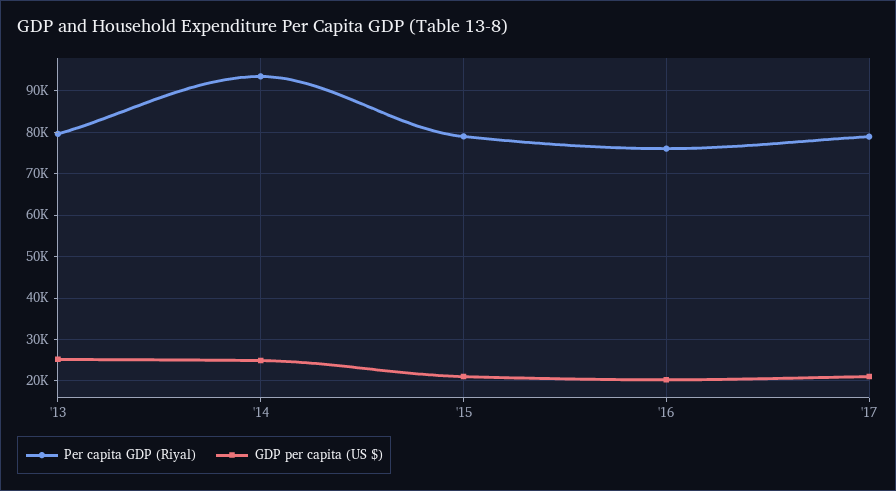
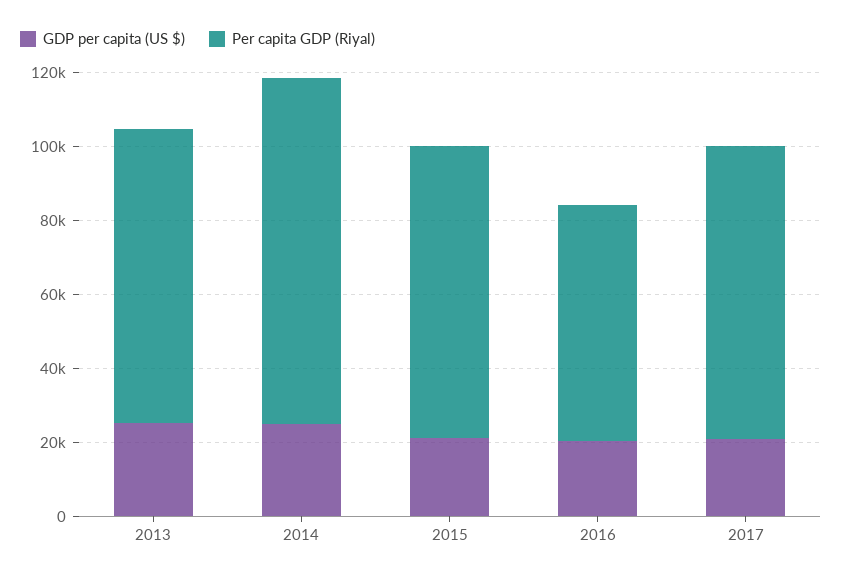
Per capita GDP (Riyal), '16: 76000 -> 65000

